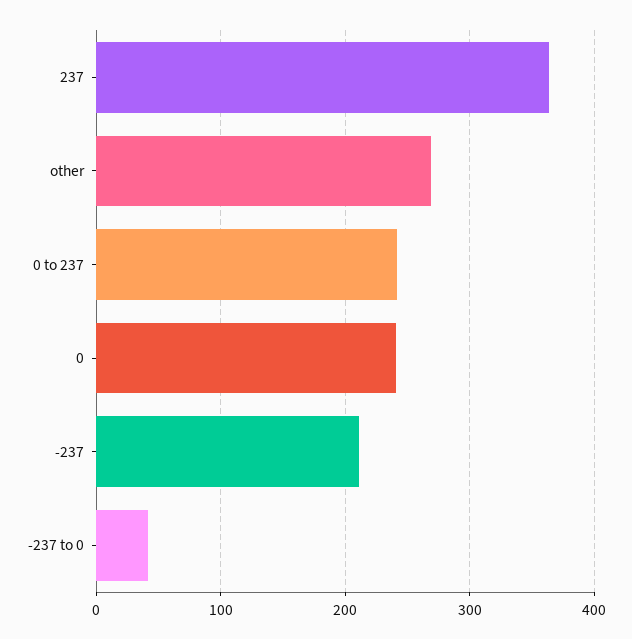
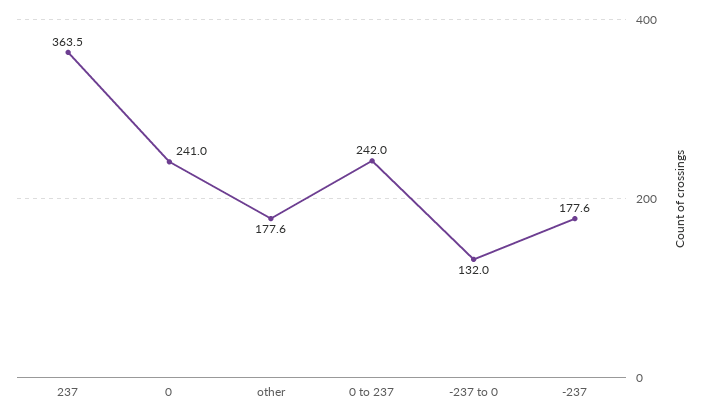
other: 270 -> 177.6
-237: 210 -> 177.6
-237 to 0: 40 -> 132

